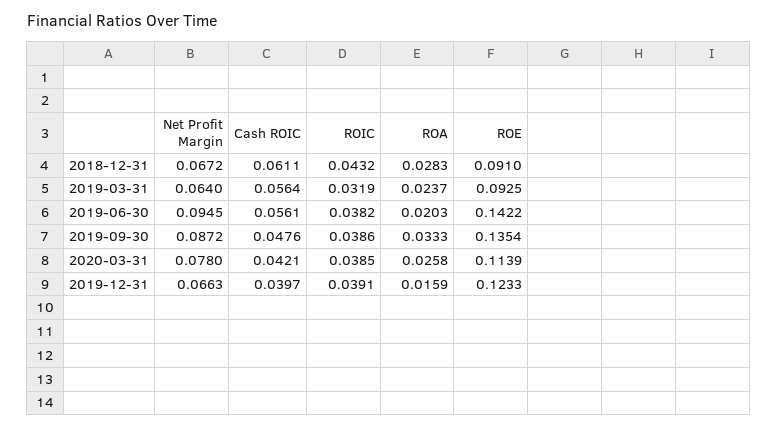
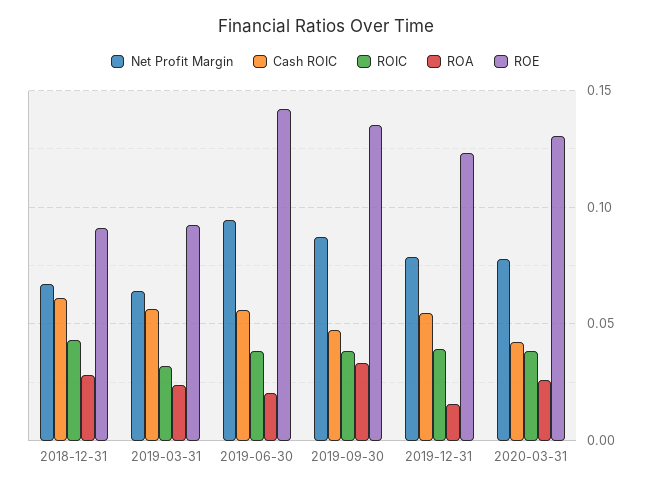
ROE, 2020-03-31: 0.1139 -> 0.13
Net Profit Margin, 2019-12-31: 0.0663 -> 0.08
Cash ROIC, 2019-12-31: 0.0397 -> 0.055

